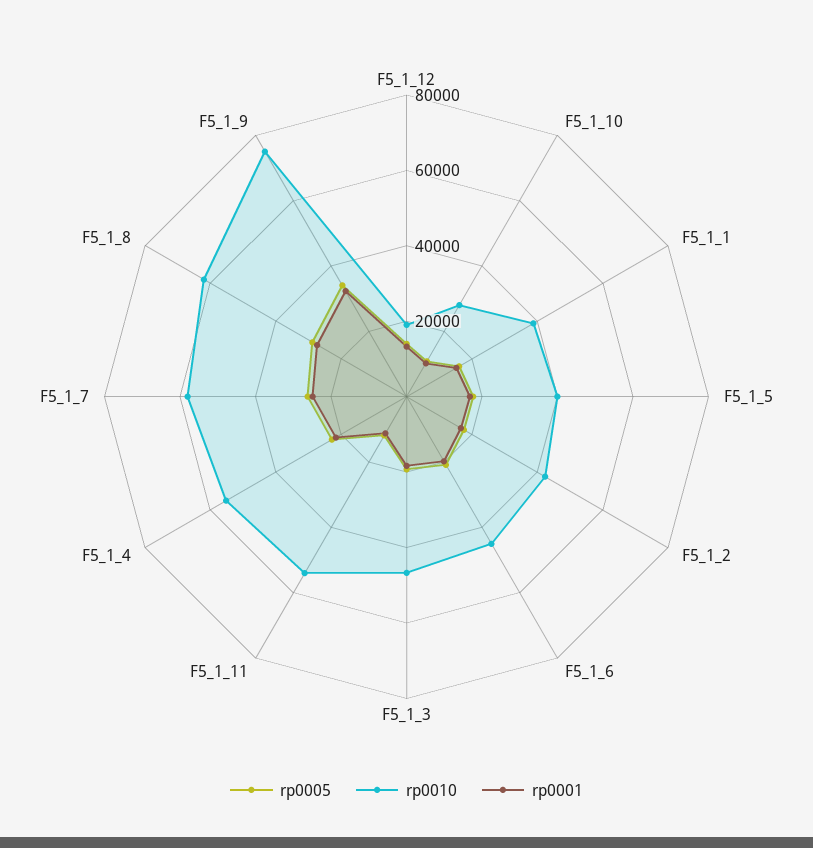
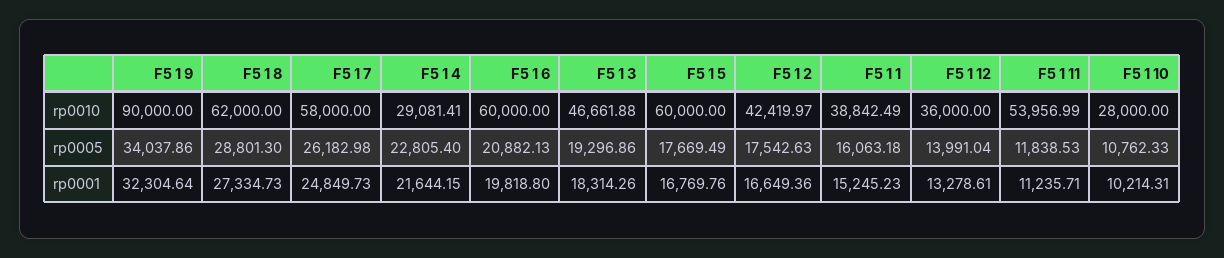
rp0010, F5_1_12: 20000 -> 36000
rp0010, F5_1_5: 40000 -> 60000
rp0010, F5_1_6: 45000 -> 60000
rp0010, F5_1_4: 55000 -> 29081.41
rp0010, F5_1_9: 75000 -> 90000

